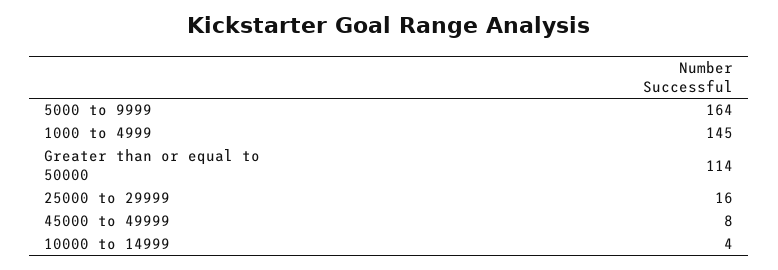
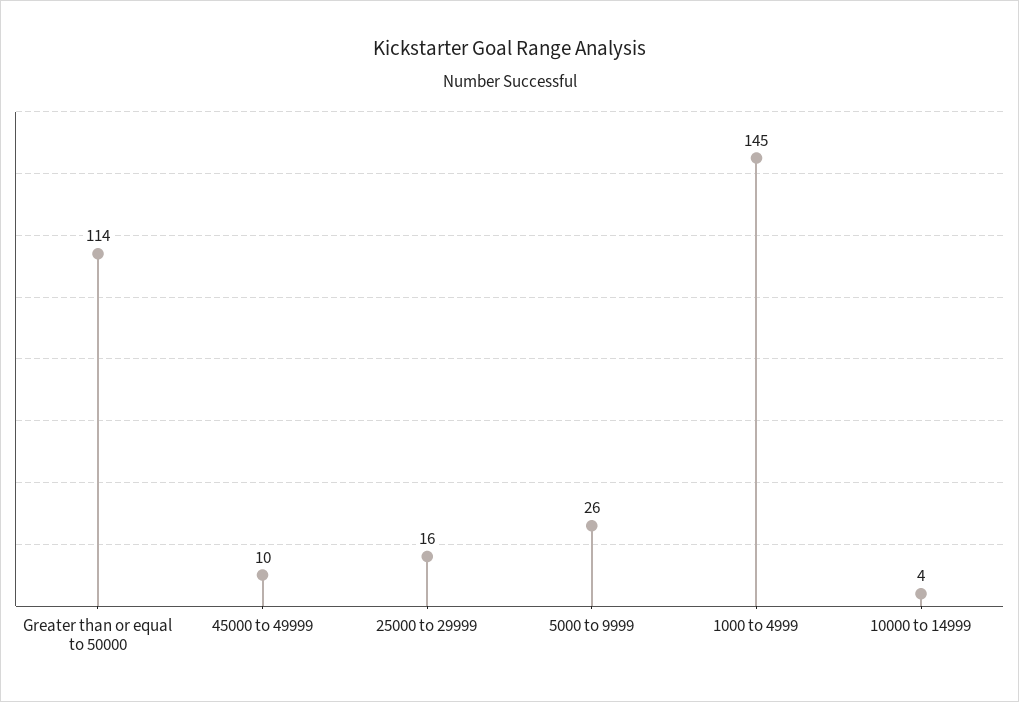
5000 to 9999: 164 -> 26
45000 to 49999: 8 -> 10

